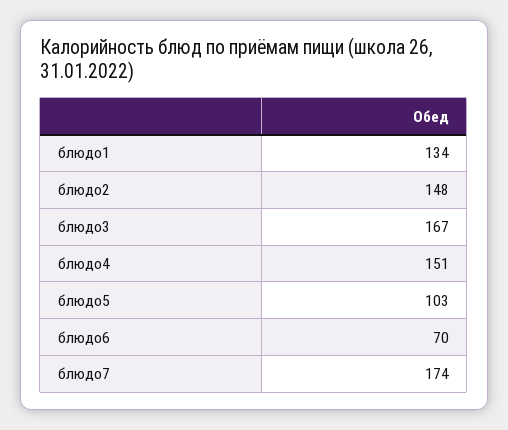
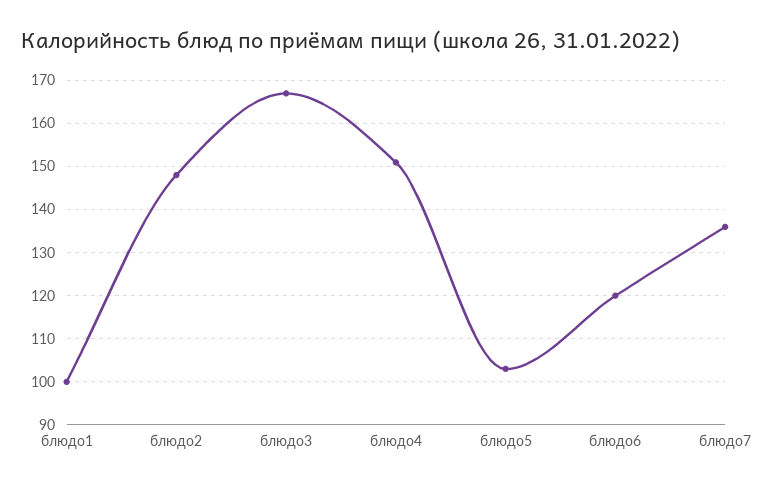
блюдо1: 134 -> 100
блюдо6: 70 -> 120
блюдо7: 174 -> 135

